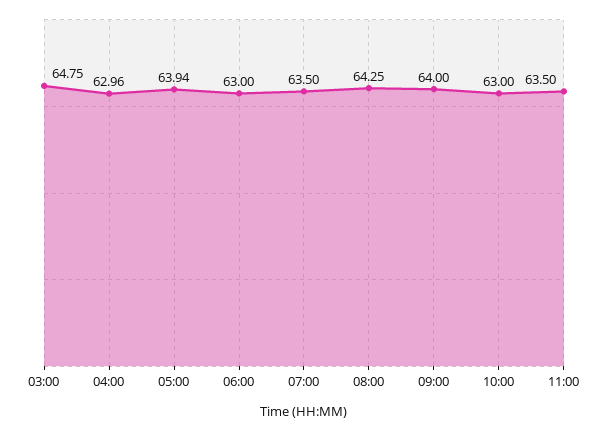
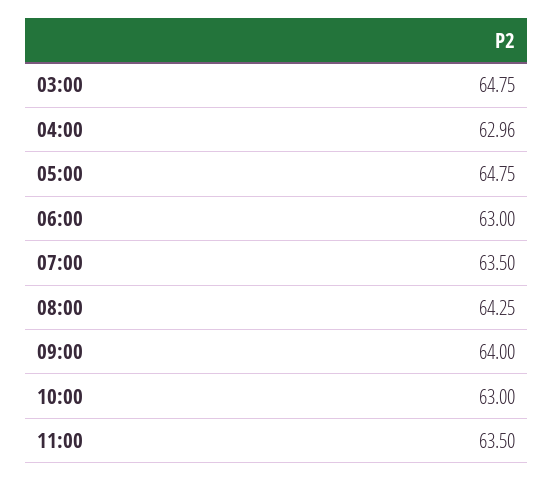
05:00: 63.94 -> 64.75

